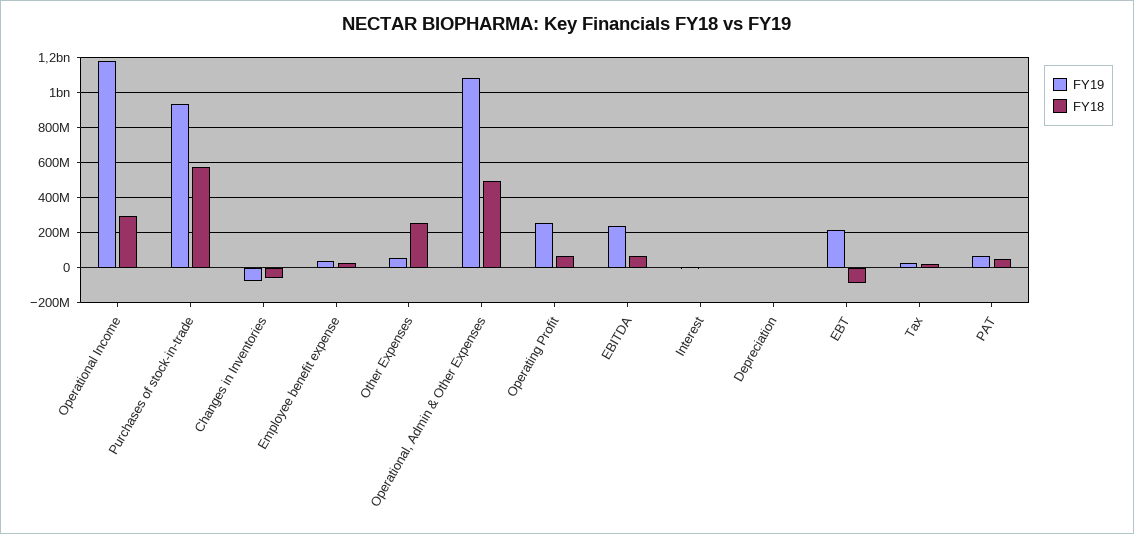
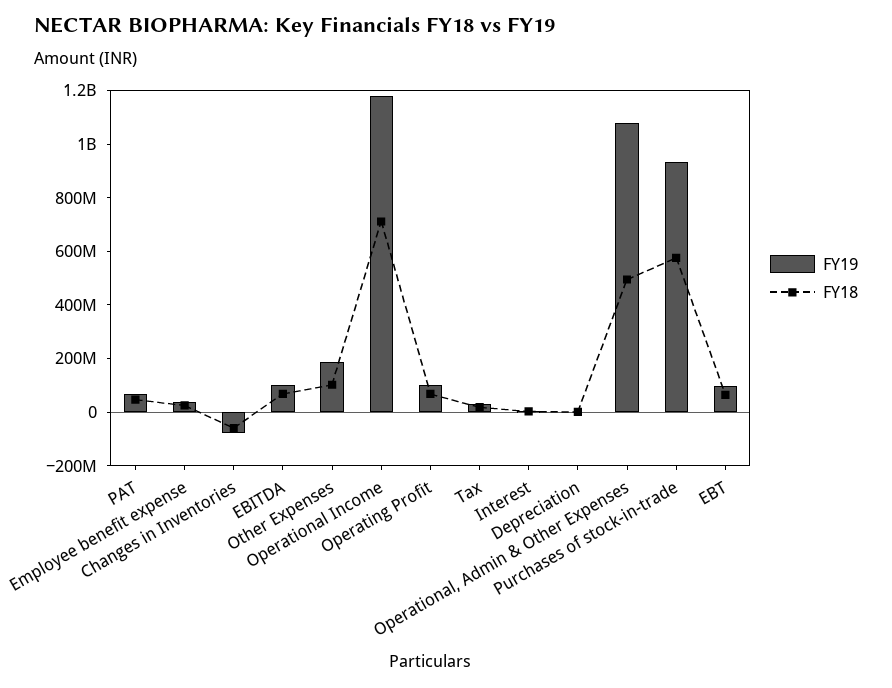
FY18, Operational Income: 300000000 -> 700000000
FY19, Other Expenses: 50000000 -> 200000000
FY18, Other Expenses: 250000000 -> 100000000
FY19, Operating Profit: 250000000 -> 100000000
FY19, EBITDA: 250000000 -> 100000000
FY19, EBT: 200000000 -> 100000000
FY18, EBT: -100000000 -> 50000000

